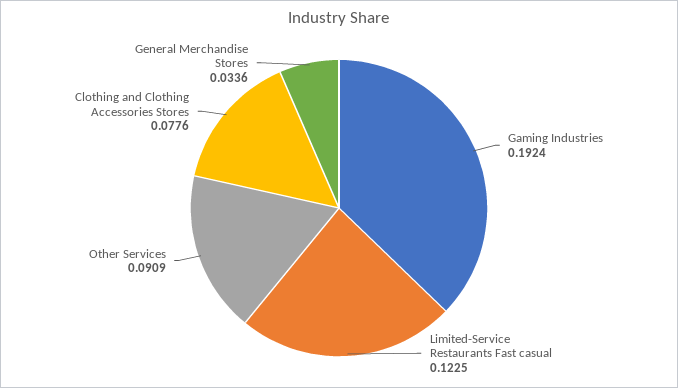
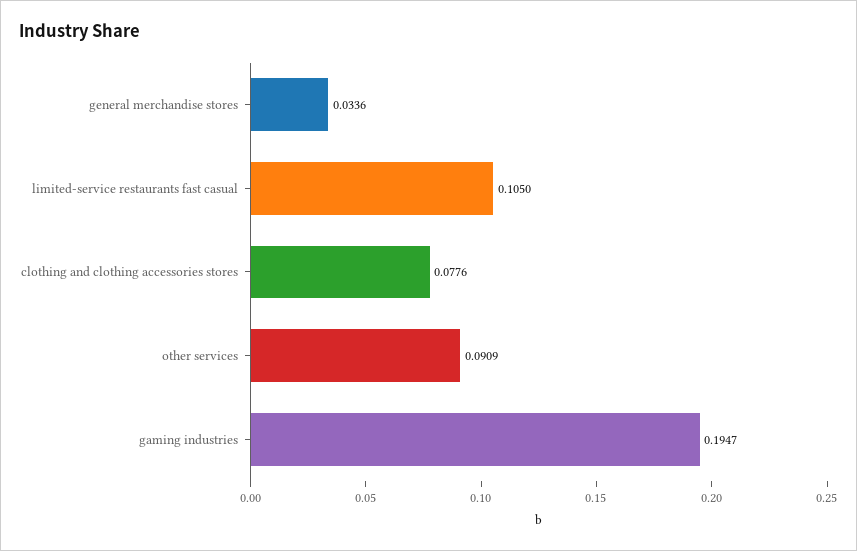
Gaming Industries: 0.1924 -> 0.1947
Limited-Service Restaurants Fast casual: 0.1225 -> 0.105

